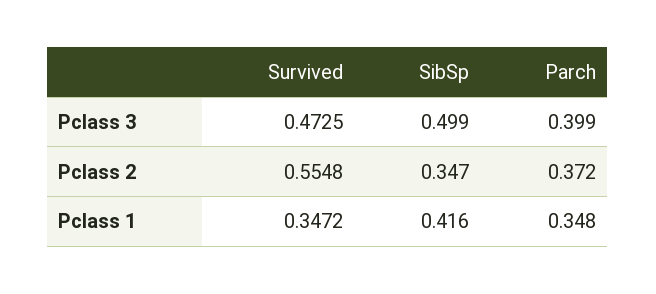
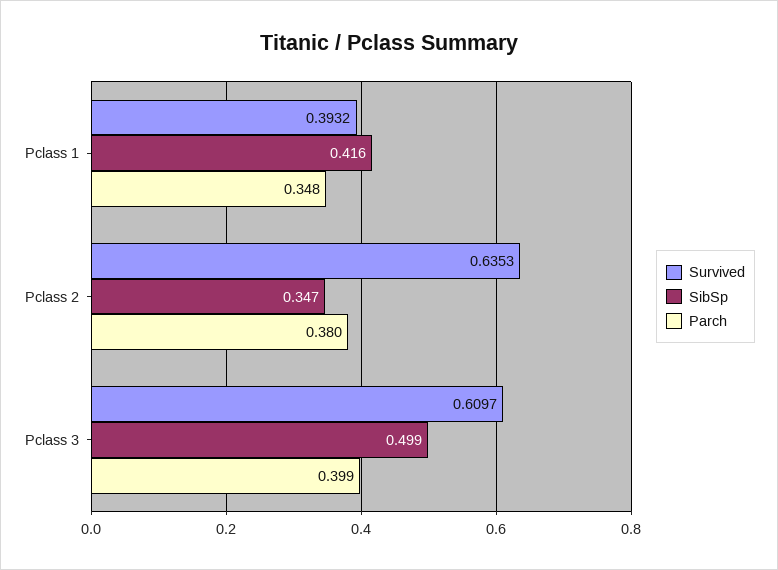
Survived, Pclass 3: 0.4725 -> 0.6097
Survived, Pclass 2: 0.5548 -> 0.6353
Parch, Pclass 2: 0.372 -> 0.38
Survived, Pclass 1: 0.3472 -> 0.3932

